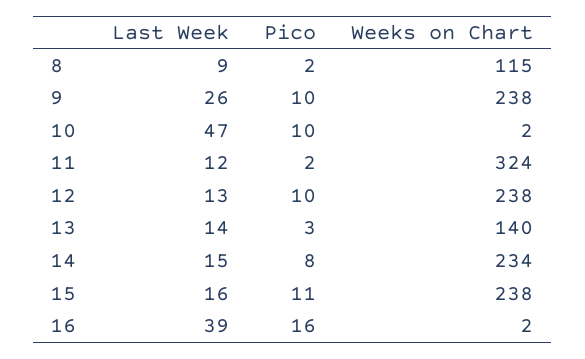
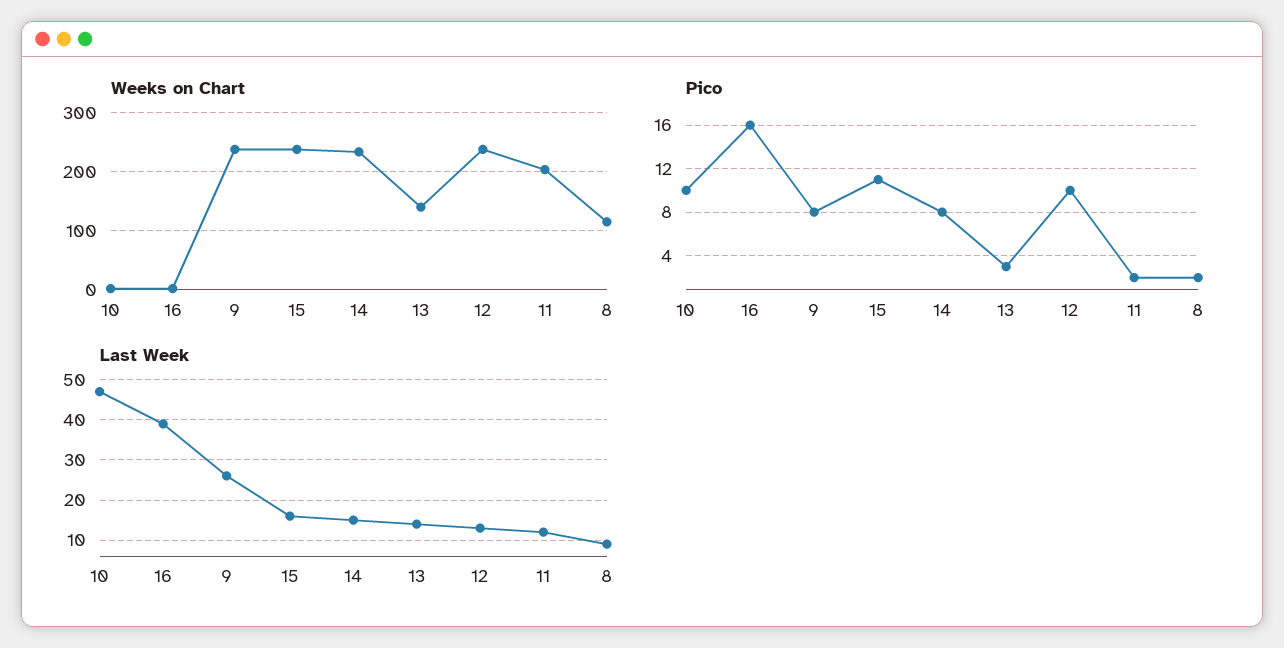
Pico, 9: 10 -> 8
Weeks on Chart, 11: 324 -> 200

